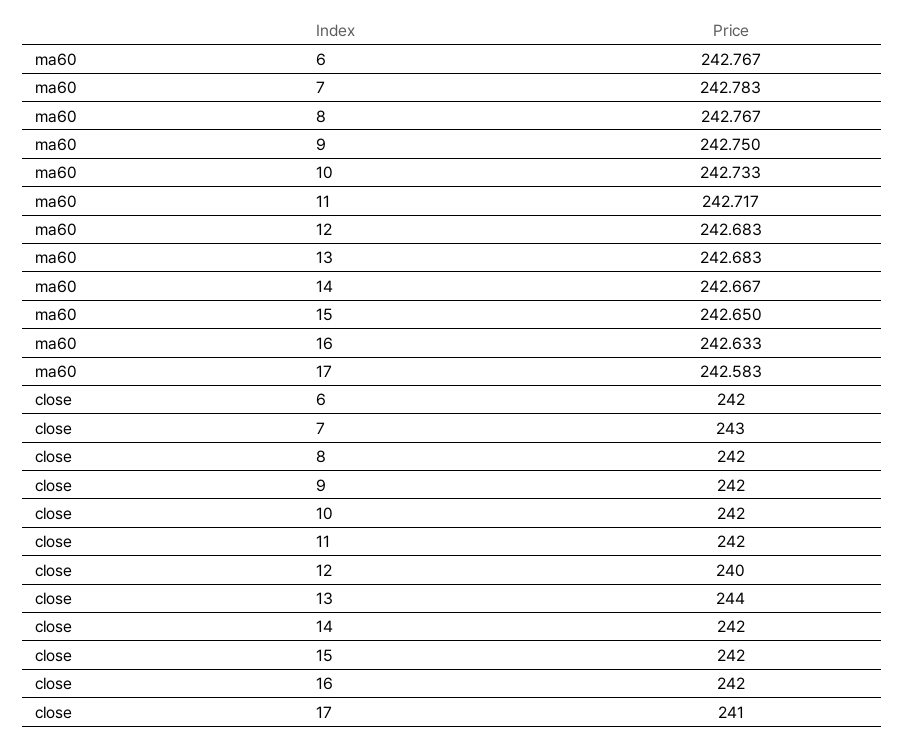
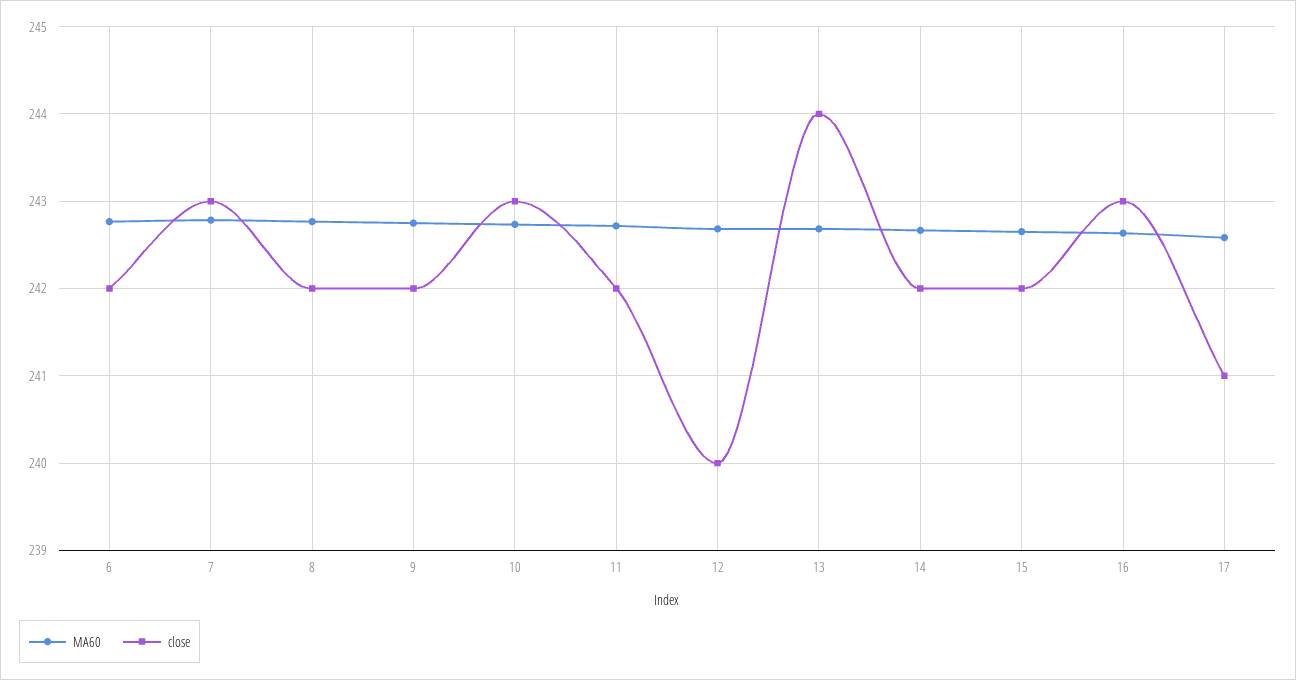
close, 10: 242 -> 243
close, 16: 242 -> 243

